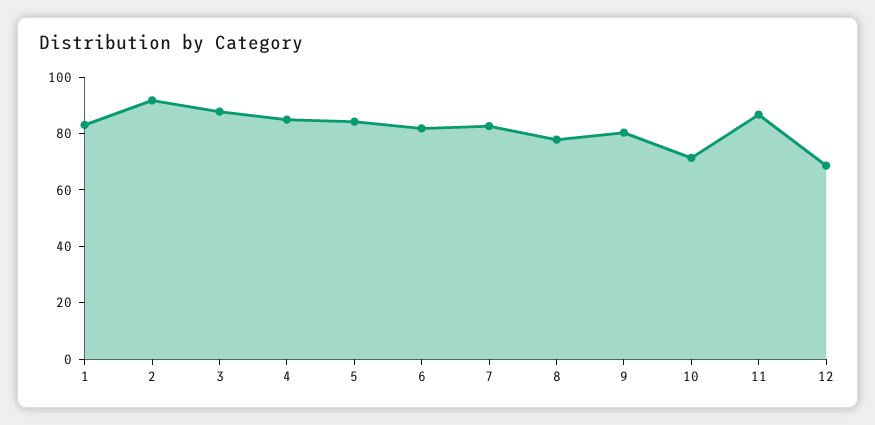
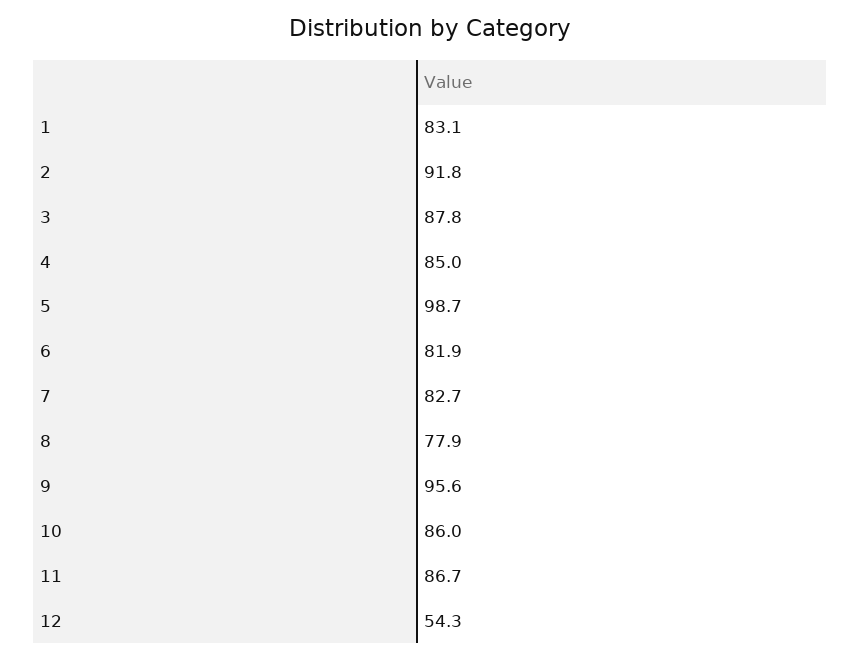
5: 85 -> 98.7
9: 80 -> 95.6
10: 70 -> 86
12: 70 -> 54.3

